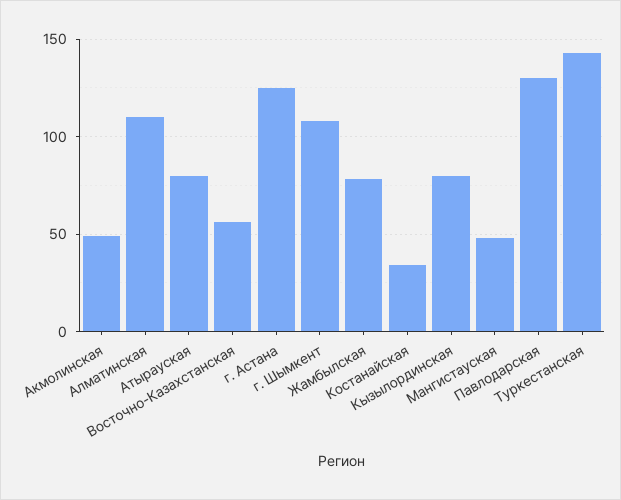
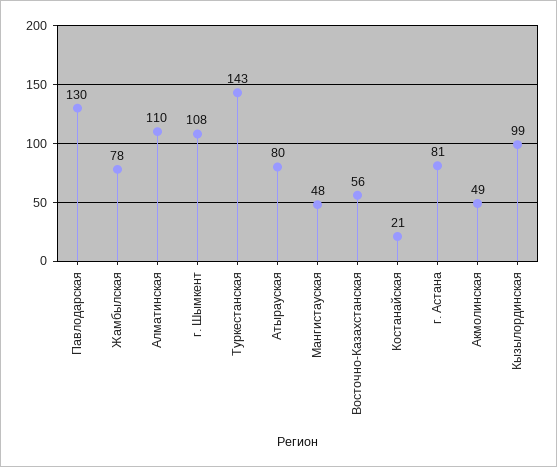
г. Астана: 125 -> 81
Костанайская: 35 -> 21
Кызылординская: 80 -> 99

